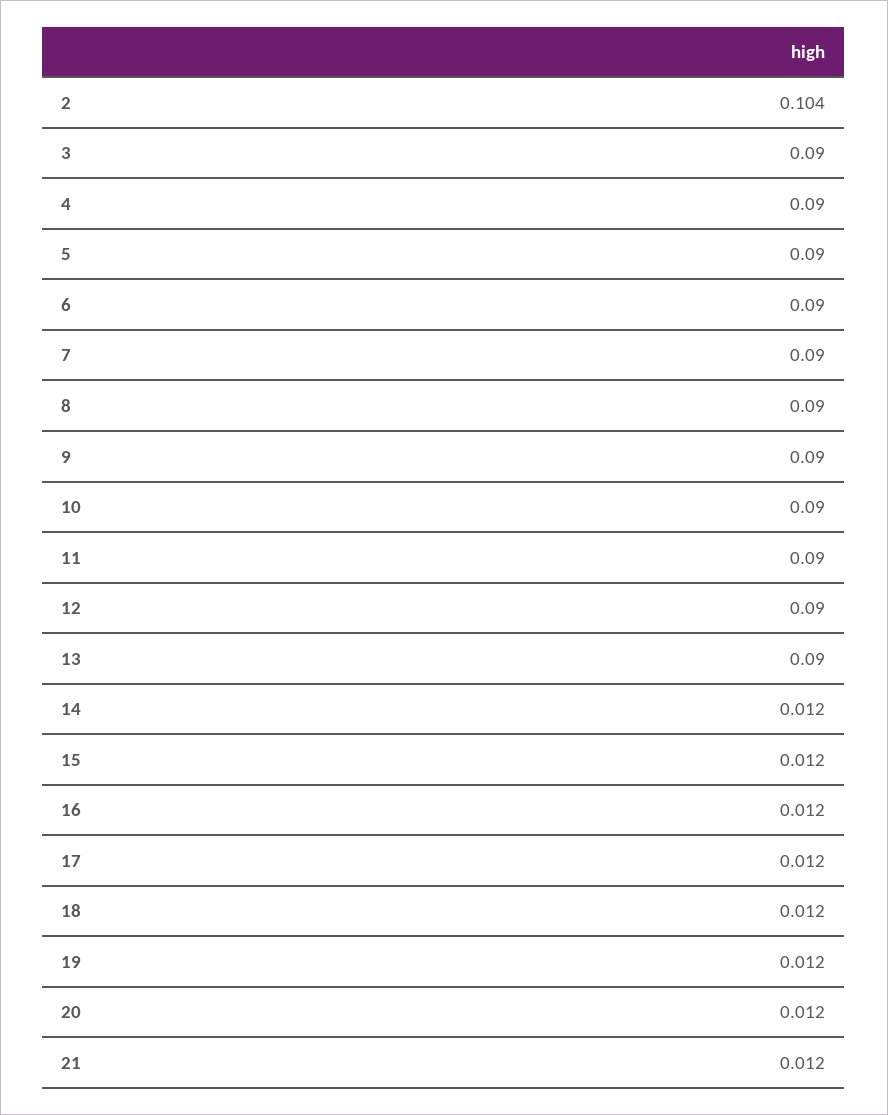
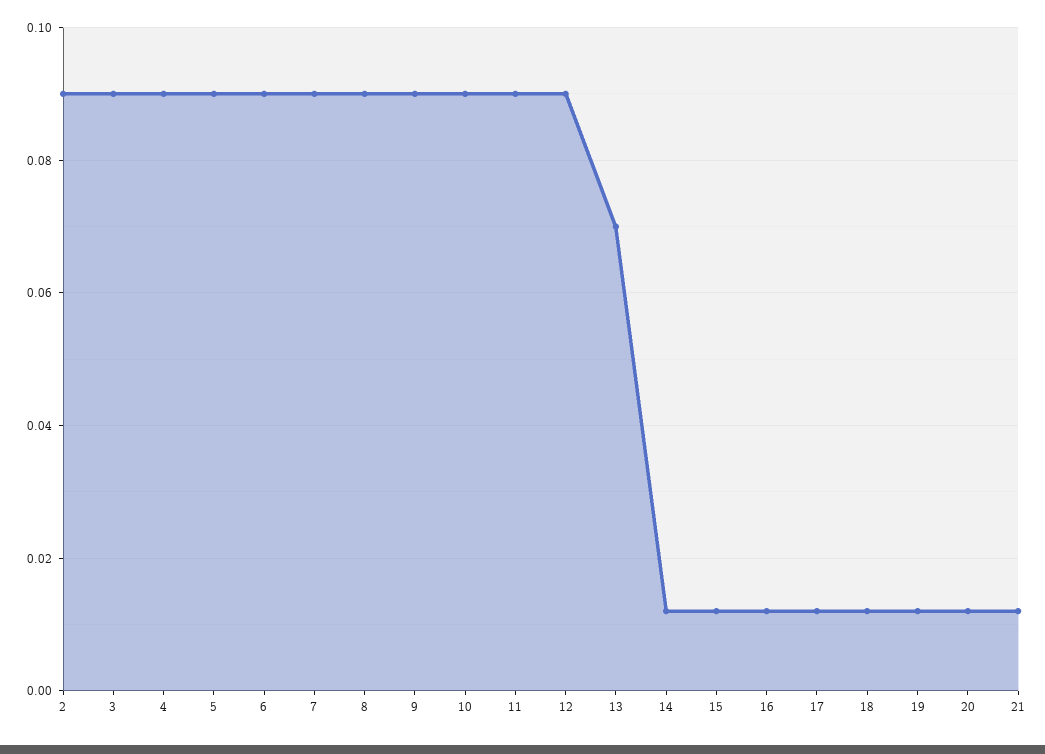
2: 0.104 -> 0.09
13: 0.09 -> 0.07

